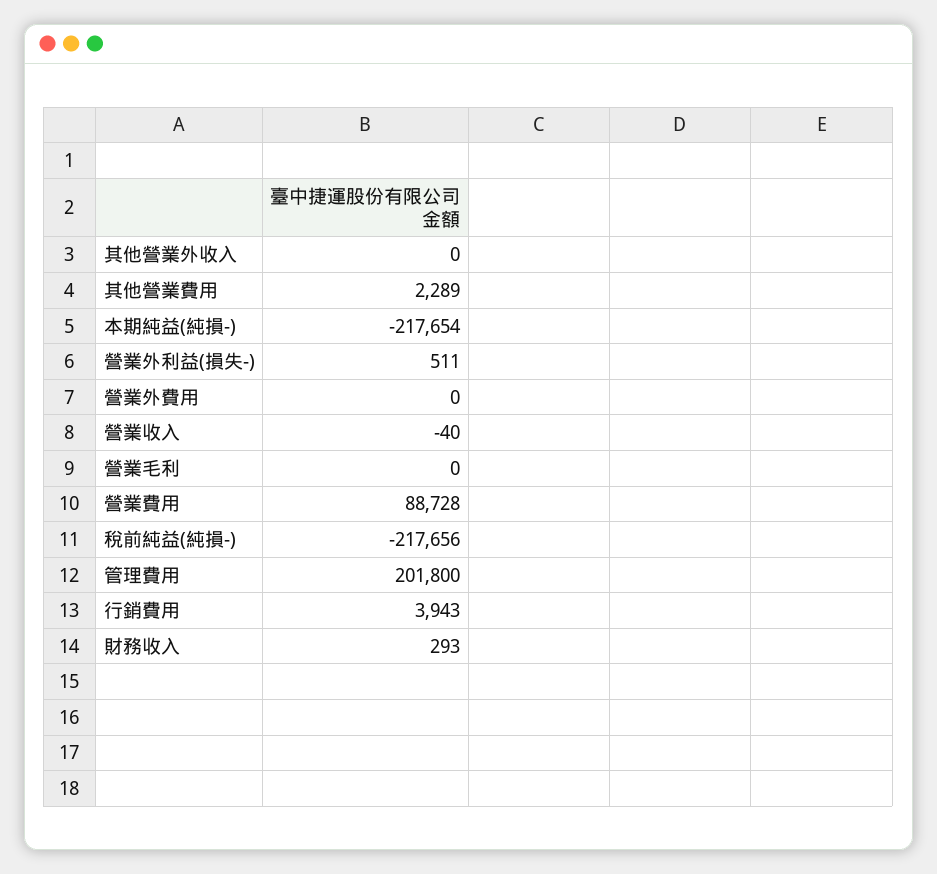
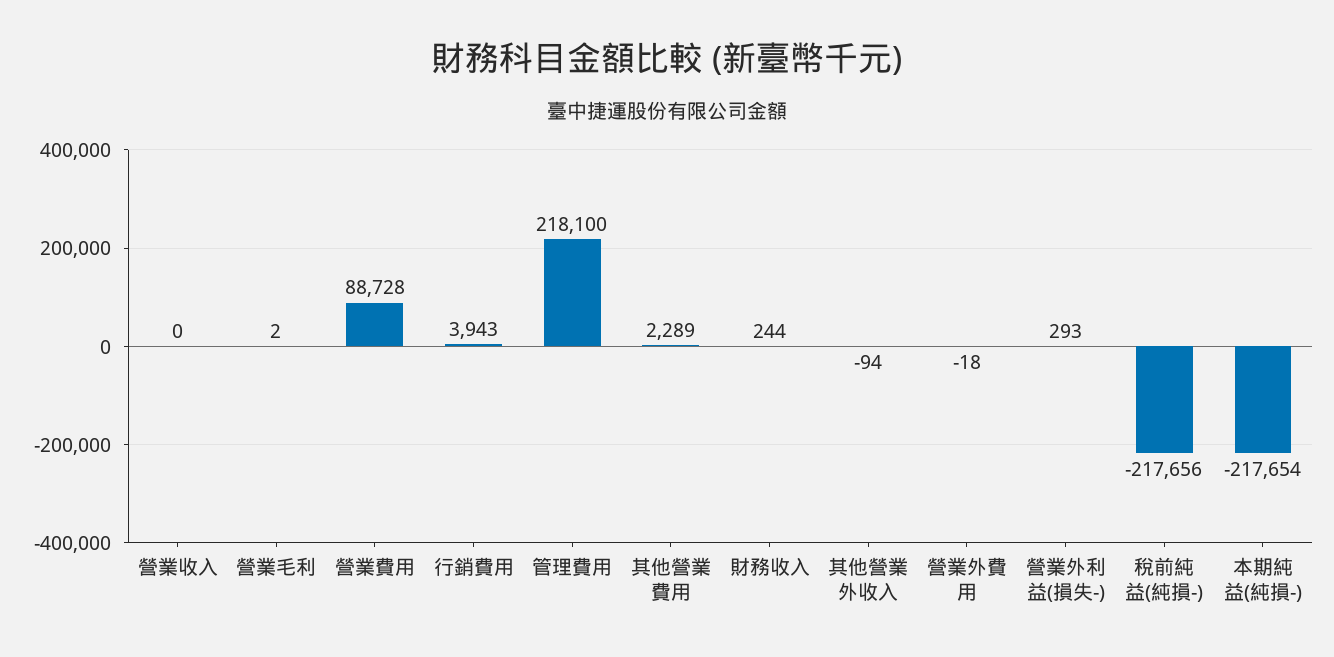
其他營業外收入: 0 -> -94
營業外利益(損失-): 511 -> 293
營業外費用: 0 -> -18
營業收入: -40 -> 0
營業毛利: 0 -> 2
管理費用: 201800 -> 218100
財務收入: 293 -> 244

